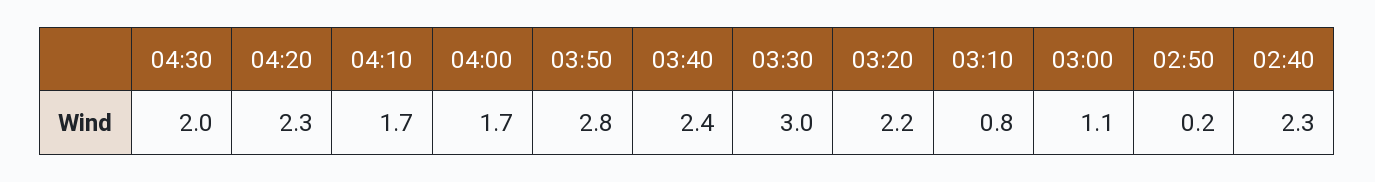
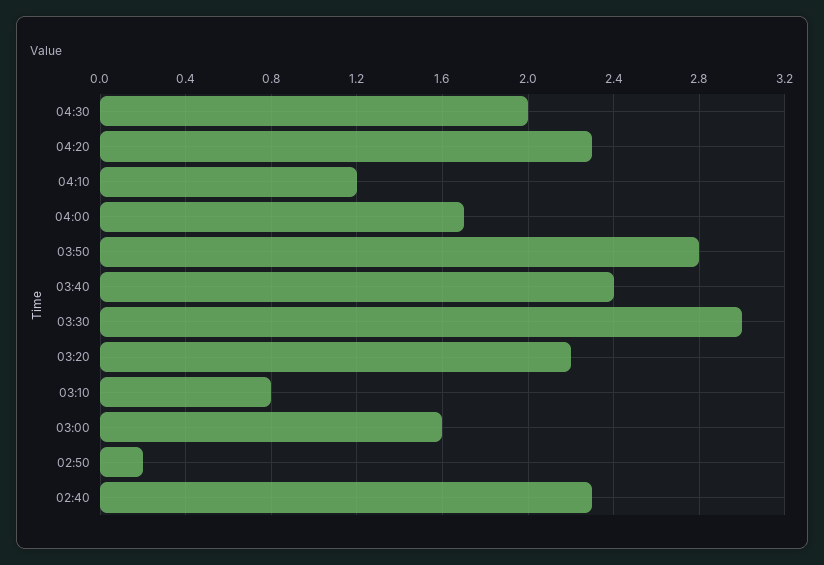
04:10: 1.7 -> 1.2
03:00: 1.1 -> 1.6

